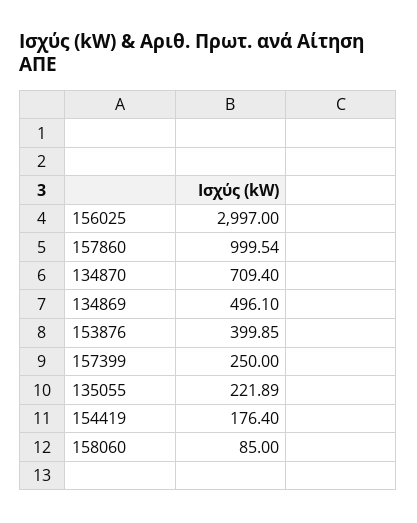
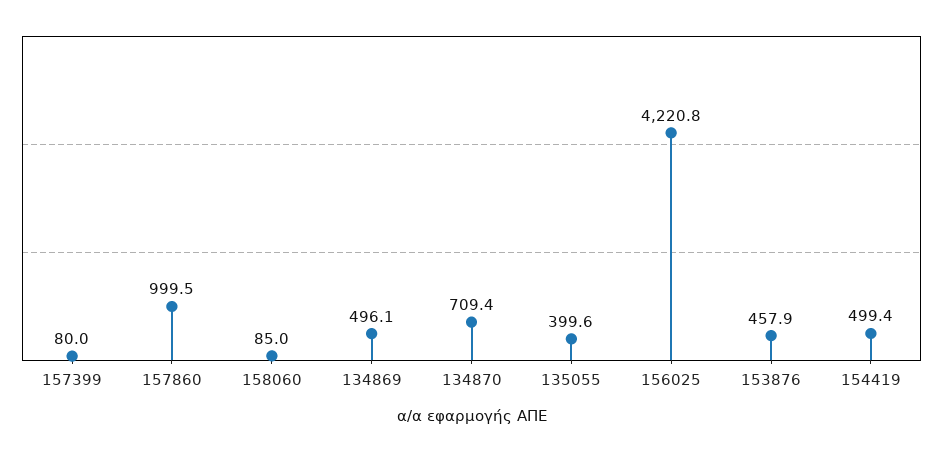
156025: 2997 -> 4220.8
153876: 399.85 -> 457.9
157399: 250 -> 80
135055: 221.89 -> 399.6
154419: 176.4 -> 499.4

